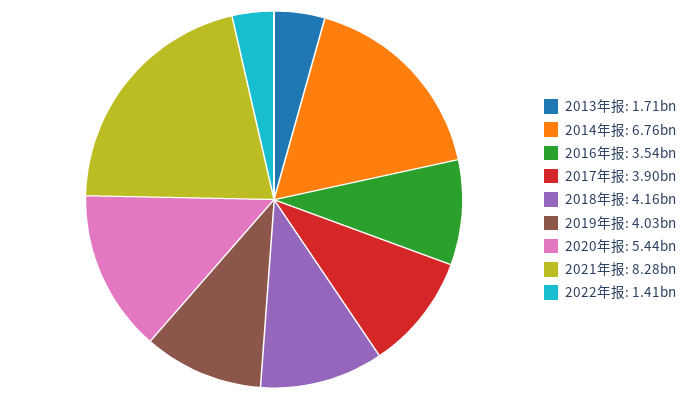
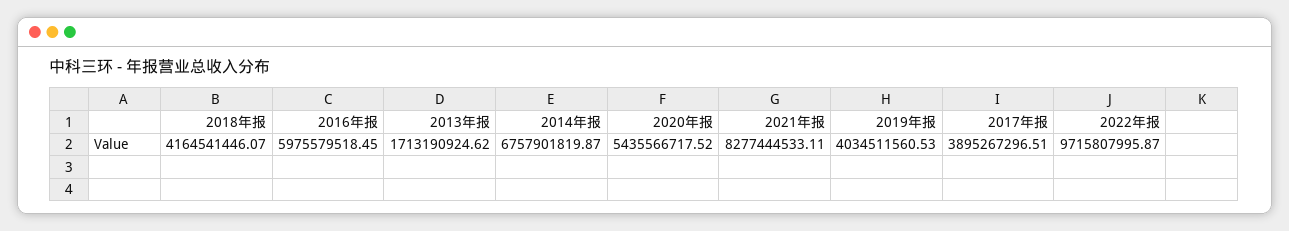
2016年报: 3540000000 -> 5975579518.45
2022年报: 1410000000 -> 9715807995.87

